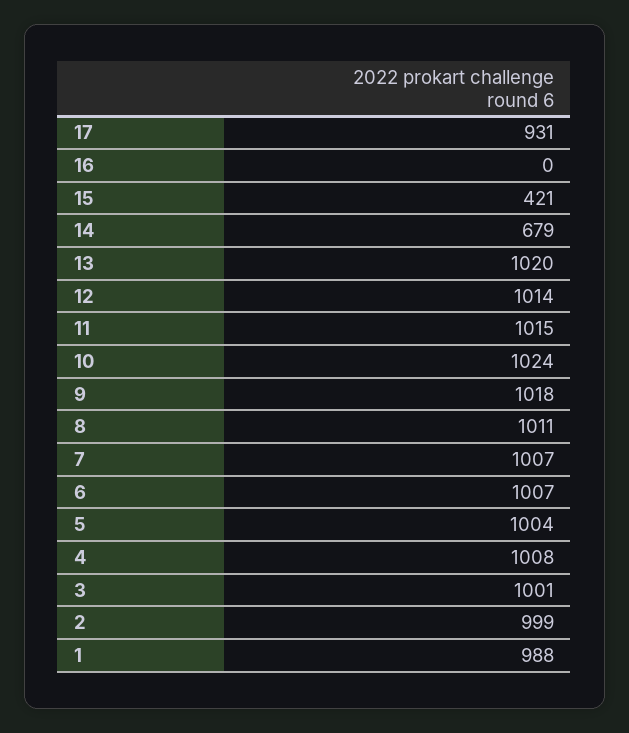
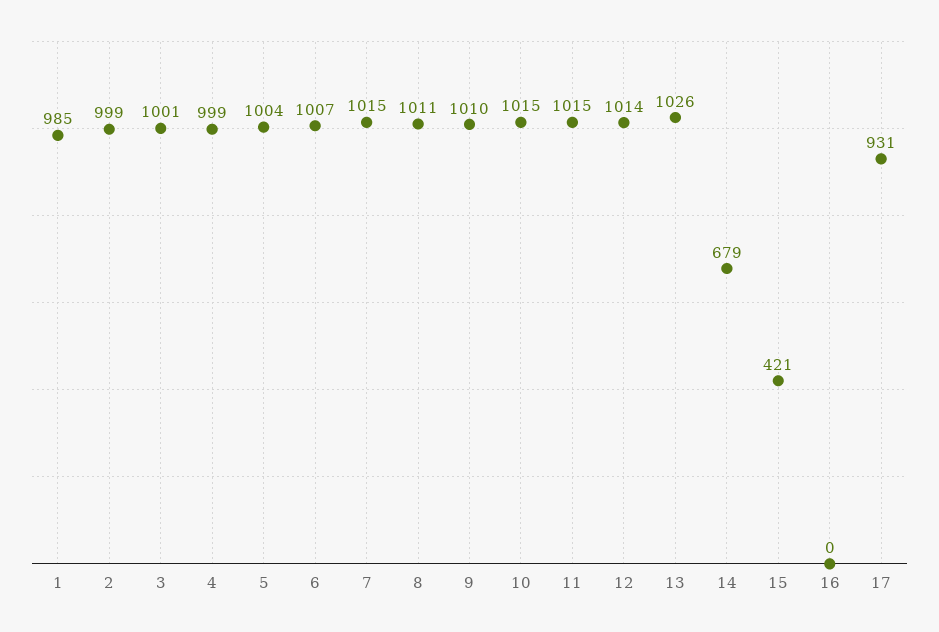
13: 1020 -> 1026
10: 1024 -> 1015
9: 1018 -> 1010
7: 1007 -> 1015
4: 1008 -> 999
1: 988 -> 985

